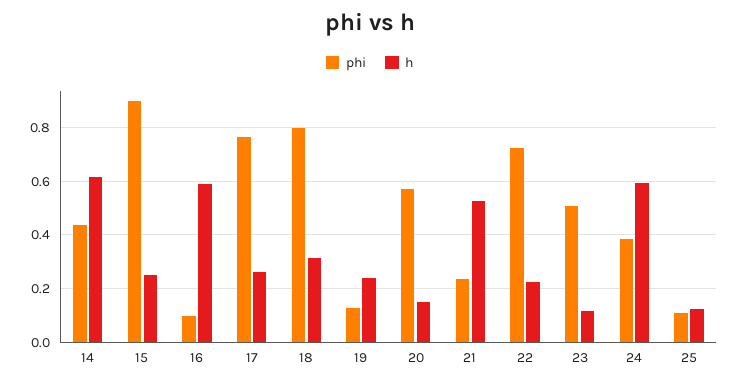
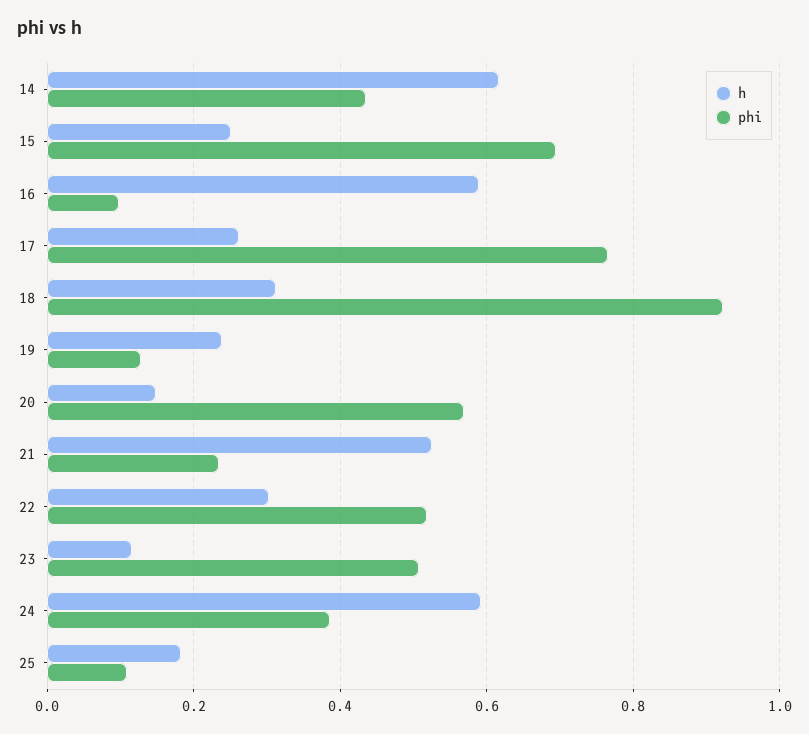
phi, 15: 0.9 -> 0.7
phi, 18: 0.8 -> 0.92
phi, 22: 0.725 -> 0.52
h, 22: 0.225 -> 0.3
h, 25: 0.125 -> 0.18

